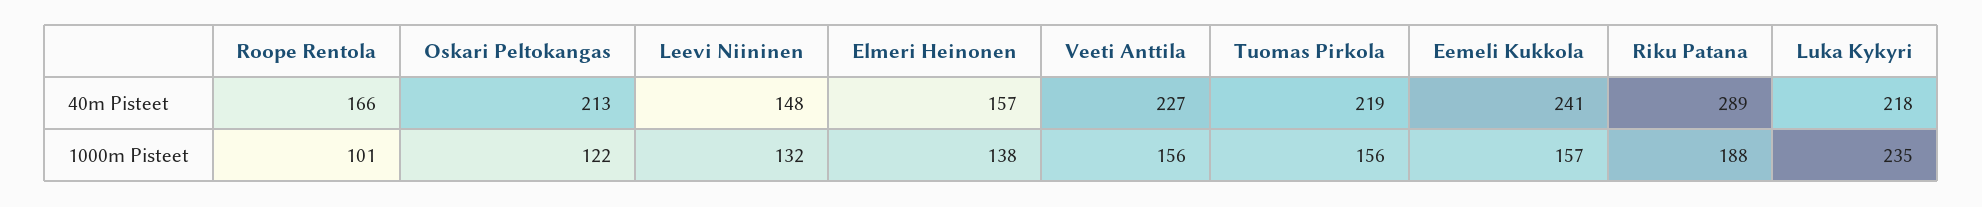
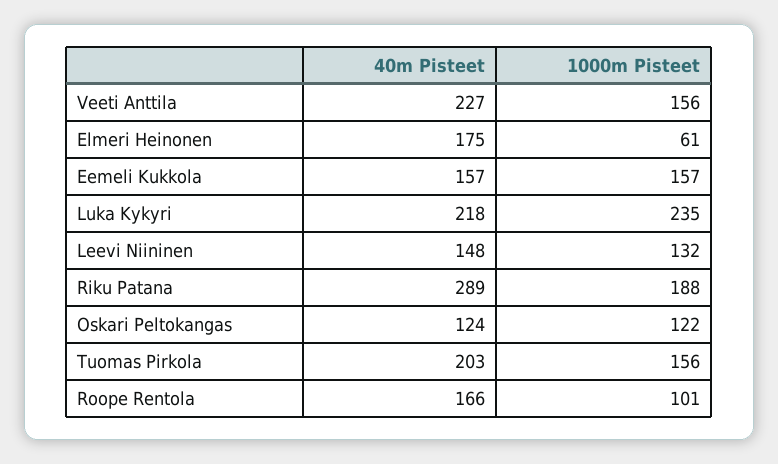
Oskari Peltokangas, 40m Pisteet: 213 -> 124
Elmeri Heinonen, 40m Pisteet: 157 -> 175
Tuomas Pirkola, 40m Pisteet: 219 -> 203
Eemeli Kukkola, 40m Pisteet: 241 -> 157
Elmeri Heinonen, 1000m Pisteet: 138 -> 61

